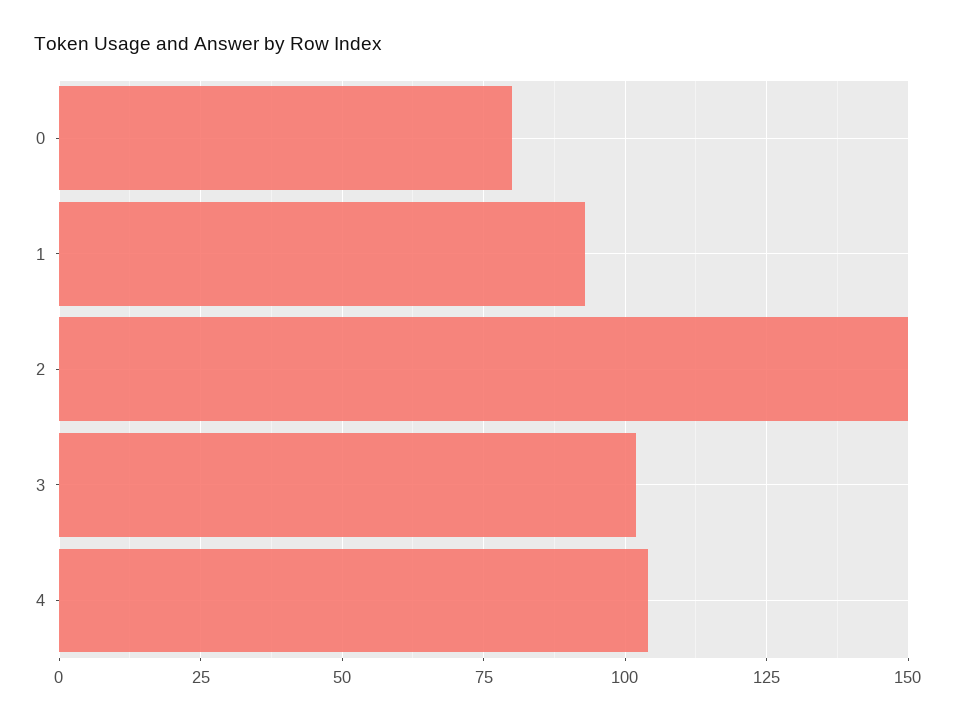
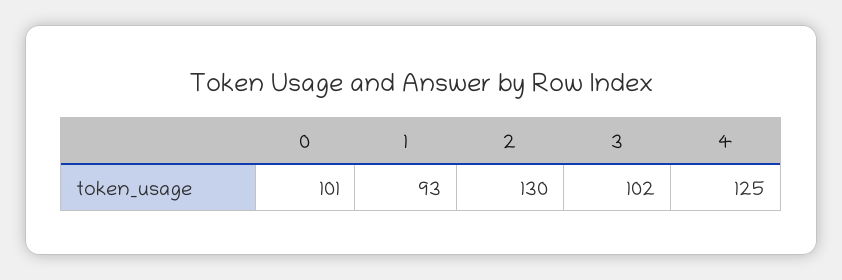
0: 80 -> 101
2: 150 -> 130
4: 105 -> 125

